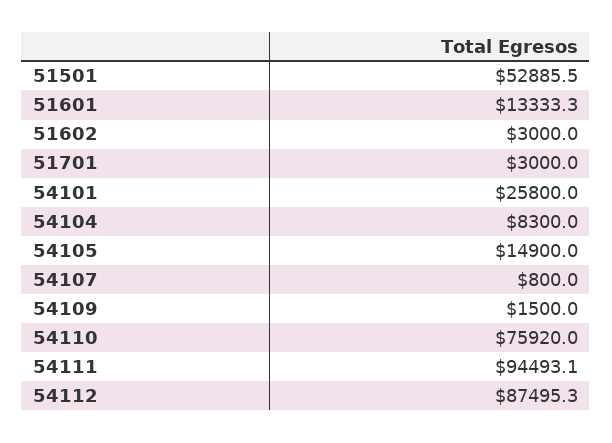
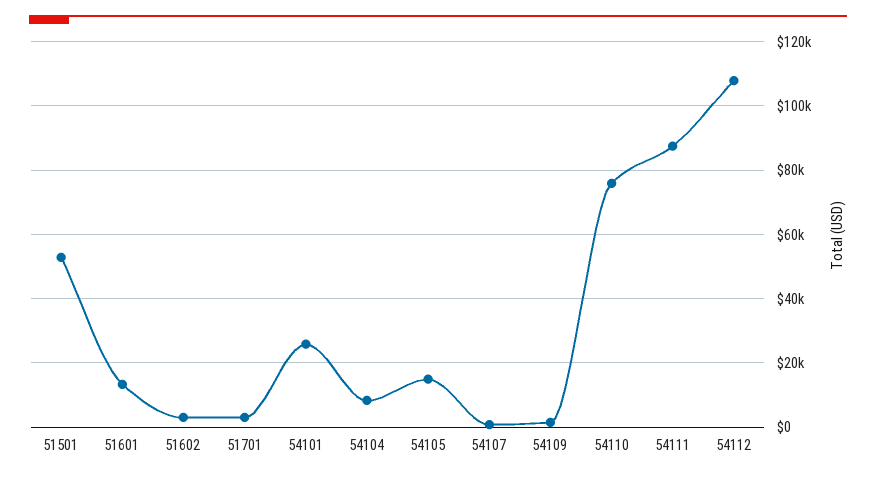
54111: 94493.1 -> 88000
54112: 87495.3 -> 108000

